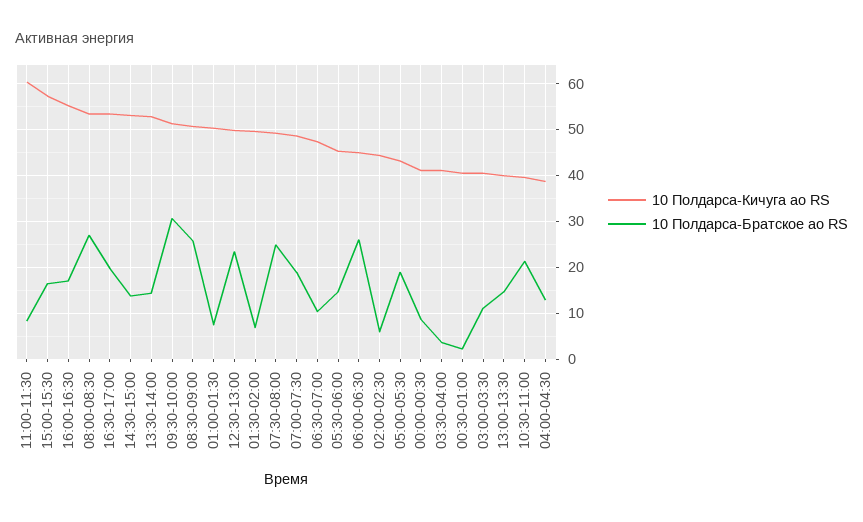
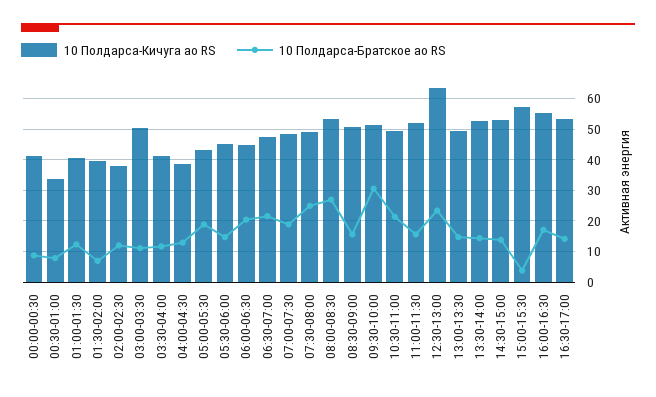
10 Полдарса-Кичуга ао RS, 11:00-11:30: 60 -> 52
10 Полдарса-Братское ао RS, 11:00-11:30: 8 -> 16
10 Полдарса-Братское ао RS, 15:00-15:30: 16 -> 4
10 Полдарса-Братское ао RS, 16:30-17:00: 20 -> 14
10 Полдарса-Братское ао RS, 08:30-09:00: 26 -> 16
10 Полдарса-Кичуга ао RS, 01:00-01:30: 50 -> 40
10 Полдарса-Братское ао RS, 01:00-01:30: 8 -> 12
10 Полдарса-Кичуга ао RS, 12:30-13:00: 50 -> 64
10 Полдарса-Кичуга ао RS, 01:30-02:00: 50 -> 40
10 Полдарса-Братское ао RS, 06:30-07:00: 10 -> 22
10 Полдарса-Братское ао RS, 06:00-06:30: 26 -> 20
10 Полдарса-Кичуга ао RS, 02:00-02:30: 44 -> 38
10 Полдарса-Братское ао RS, 02:00-02:30: 6 -> 12
10 Полдарса-Братское ао RS, 03:30-04:00: 4 -> 12
10 Полдарса-Кичуга ао RS, 00:30-01:00: 40 -> 34
10 Полдарса-Братское ао RS, 00:30-01:00: 2 -> 8
10 Полдарса-Кичуга ао RS, 03:00-03:30: 40 -> 50
10 Полдарса-Кичуга ао RS, 13:00-13:30: 40 -> 50
10 Полдарса-Кичуга ао RS, 10:30-11:00: 40 -> 50

